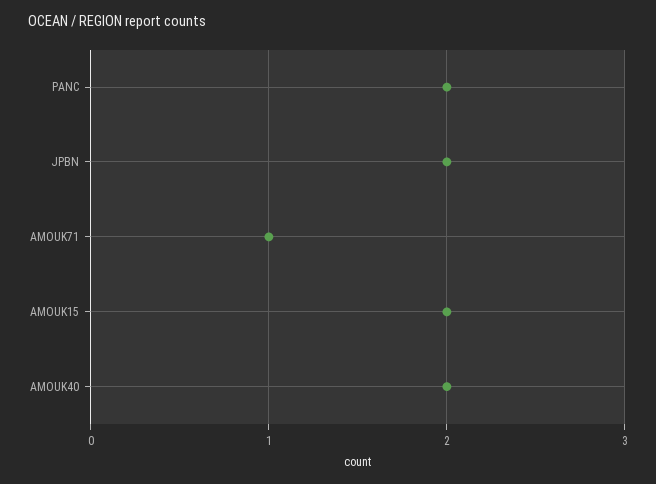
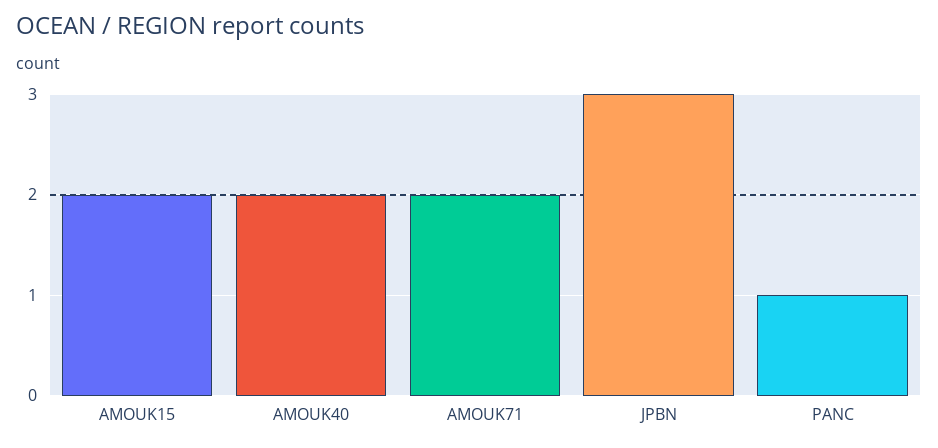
PANC: 2 -> 1
JPBN: 2 -> 3
AMOUK71: 1 -> 2

